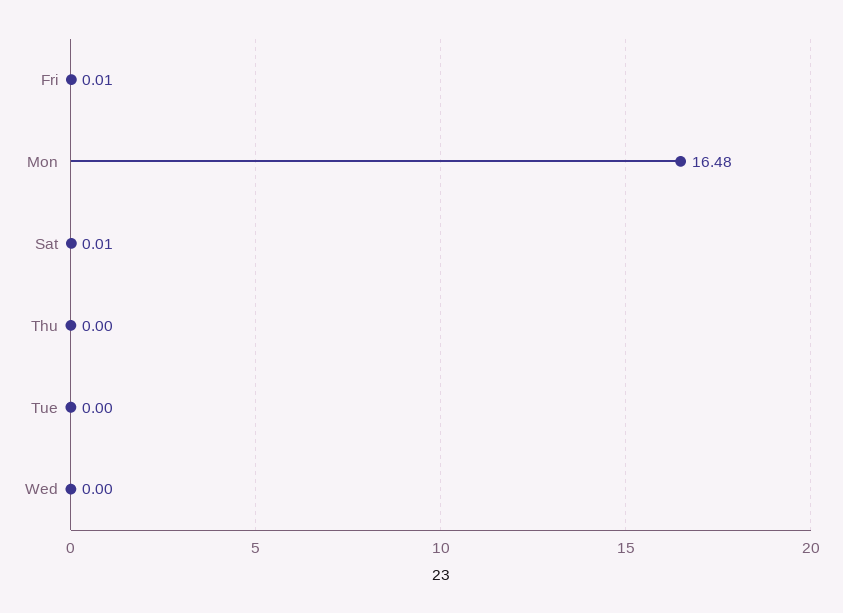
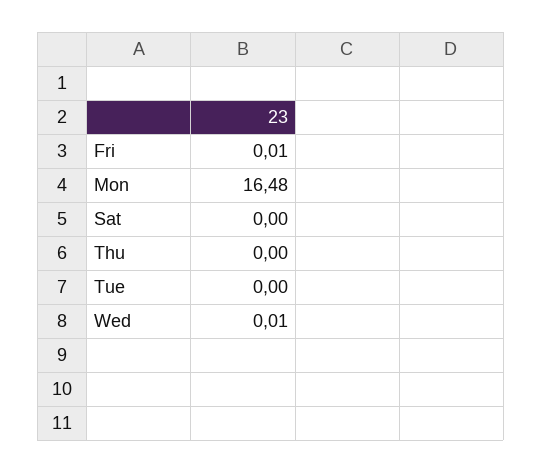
Sat: 0.01 -> 0
Wed: 0 -> 0.01

